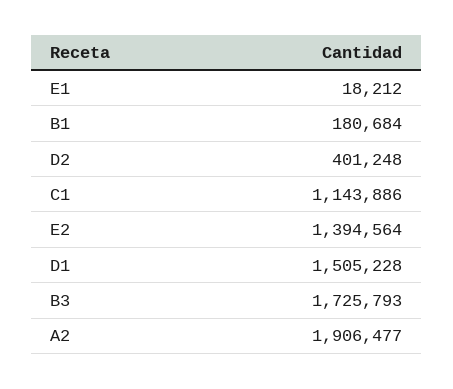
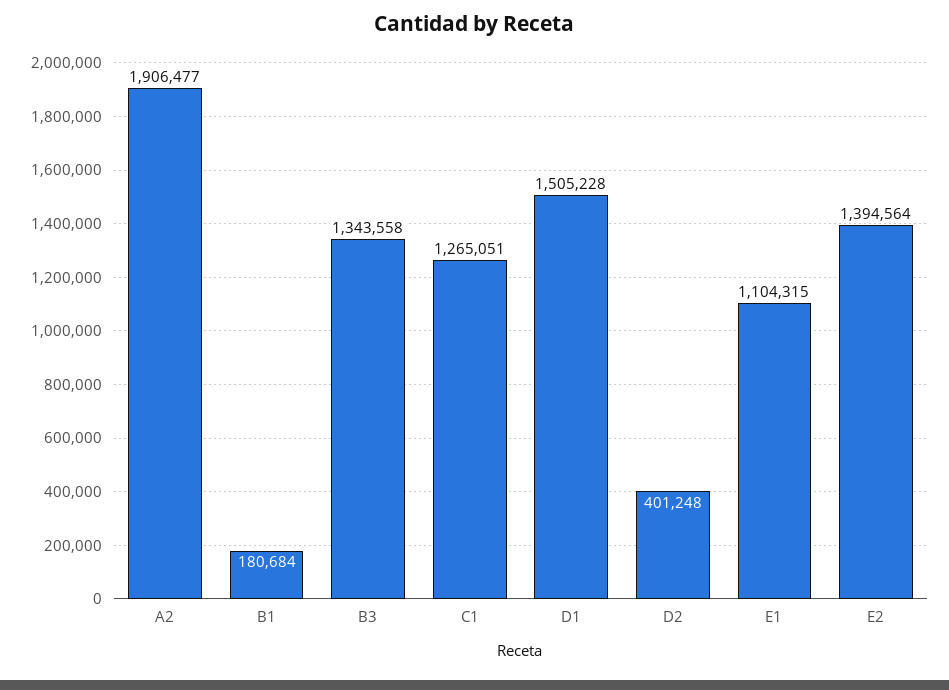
E1: 18212 -> 1104315
C1: 1143886 -> 1265051
B3: 1725793 -> 1343558

